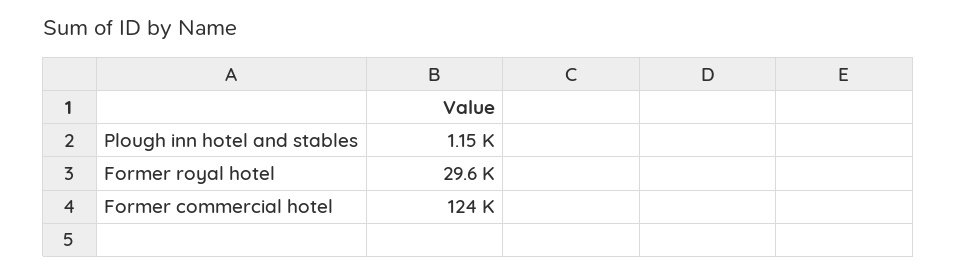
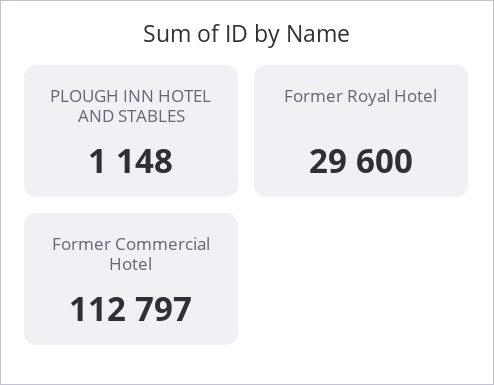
Former commercial hotel: 124000 -> 112797

